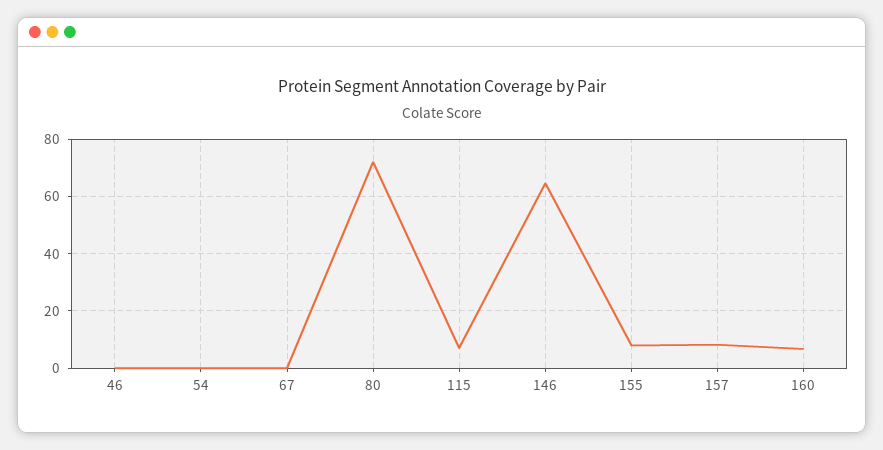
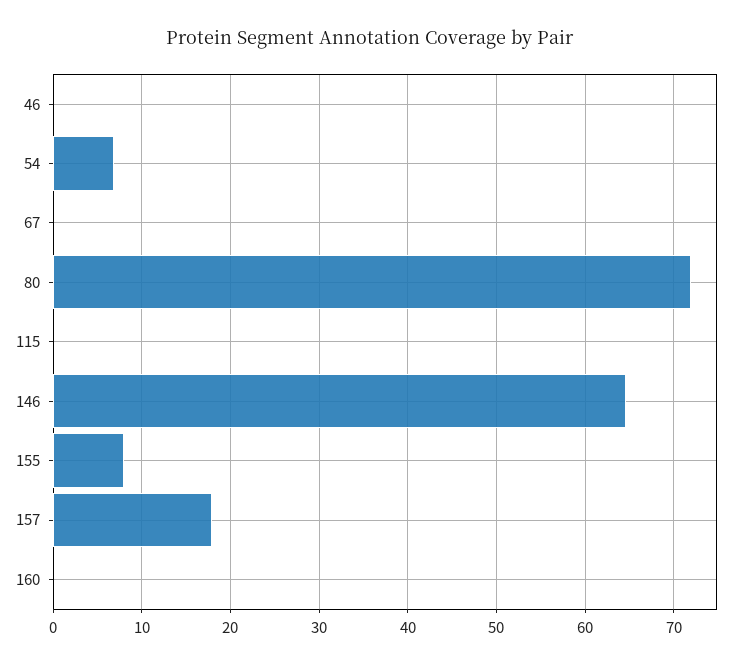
54: 0 -> 7
115: 7.5 -> 0
157: 7.5 -> 18
160: 7.5 -> 0

